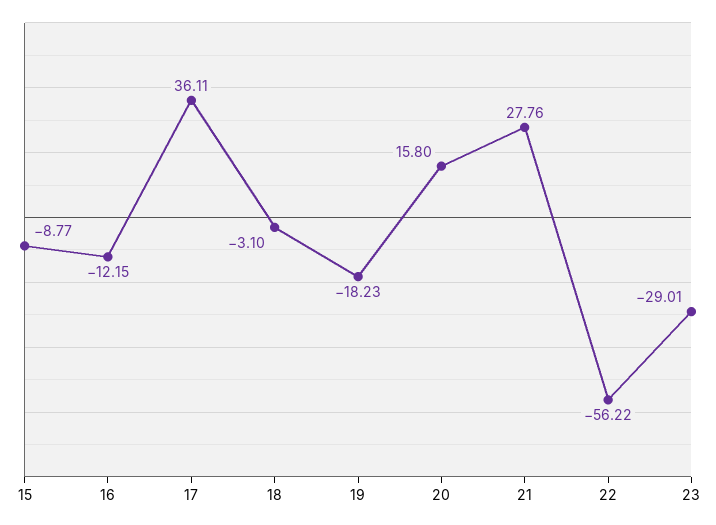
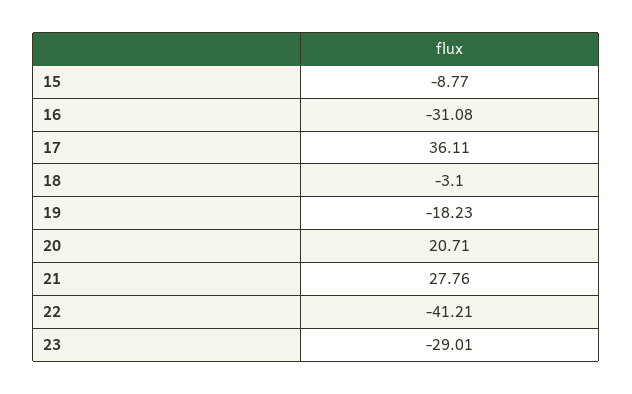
16: -12.15 -> -31.08
20: 15.8 -> 20.71
22: -56.22 -> -41.21

